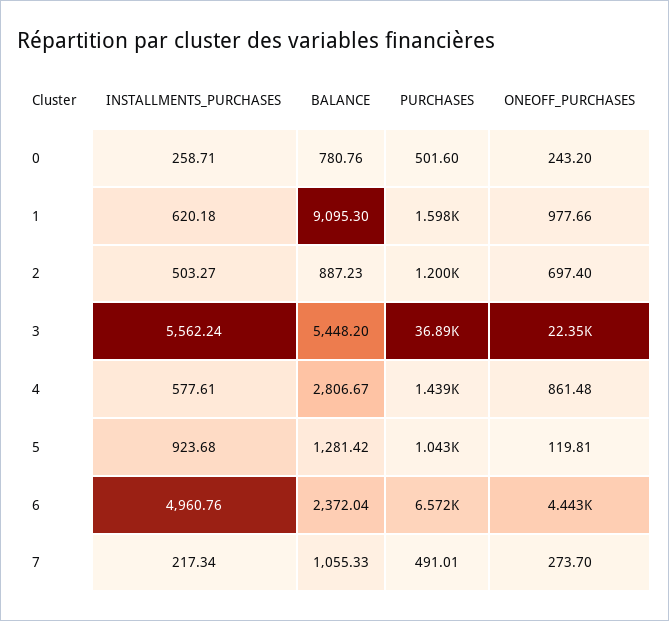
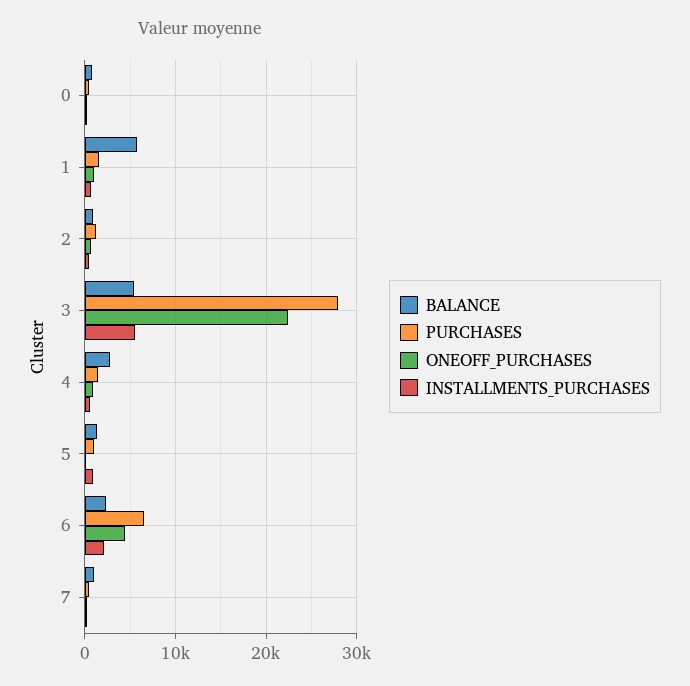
BALANCE, 1: 9095.3 -> 6000
PURCHASES, 3: 36890 -> 28000
INSTALLMENTS_PURCHASES, 6: 4960.76 -> 2000

